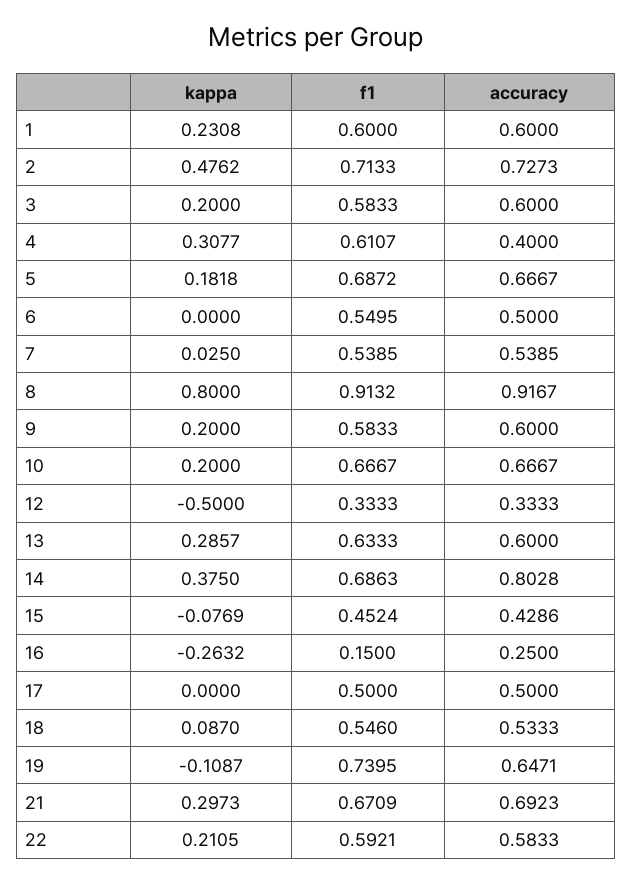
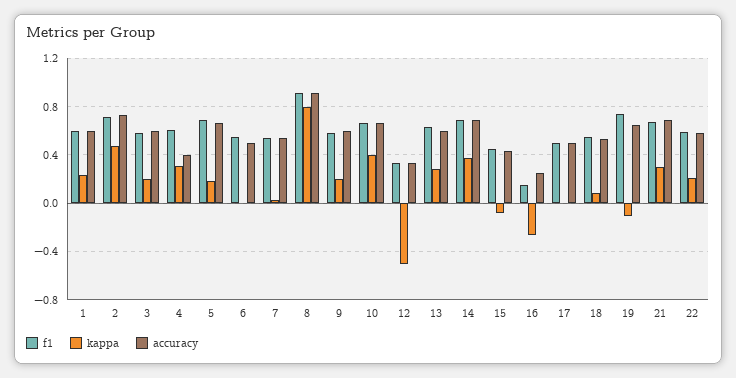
kappa, 10: 0.2 -> 0.4
accuracy, 14: 0.8028 -> 0.7

